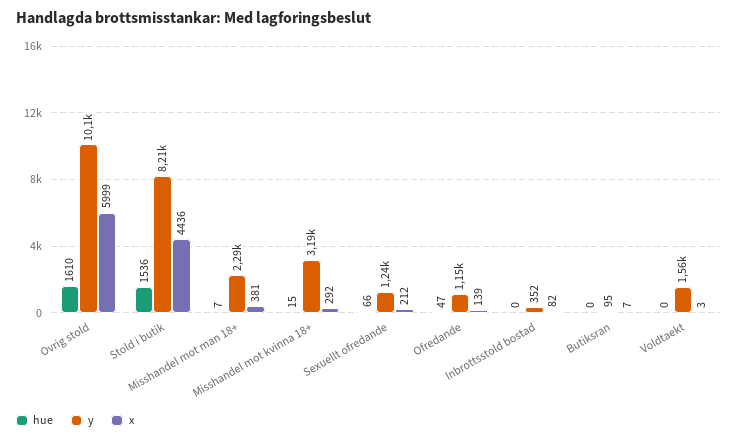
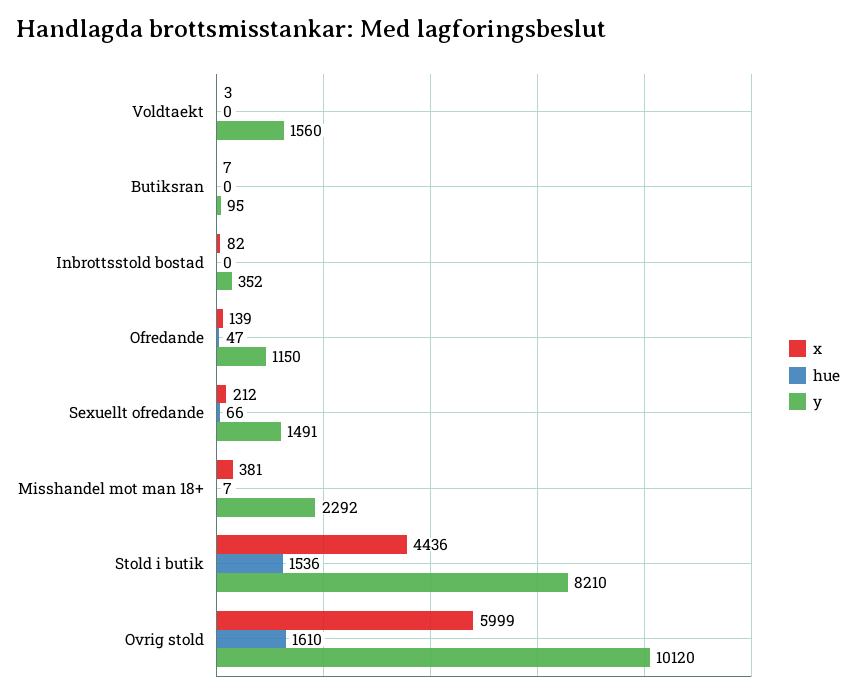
hue, Misshandel mot kvinna 18+: 15 -> none
y, Misshandel mot kvinna 18+: 3190 -> none
x, Misshandel mot kvinna 18+: 292 -> none
y, Sexuellt ofredande: 1240 -> 1491

